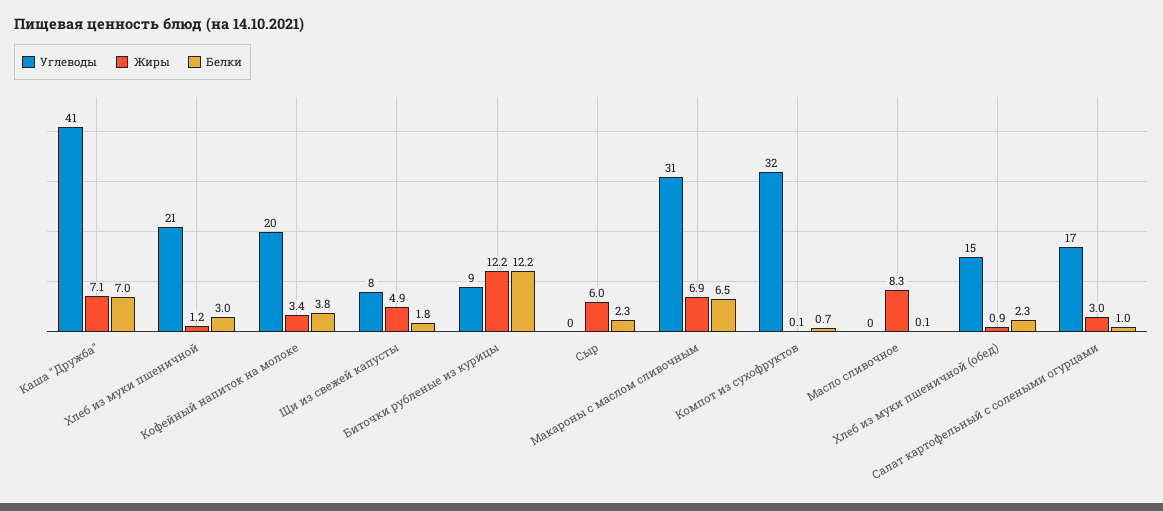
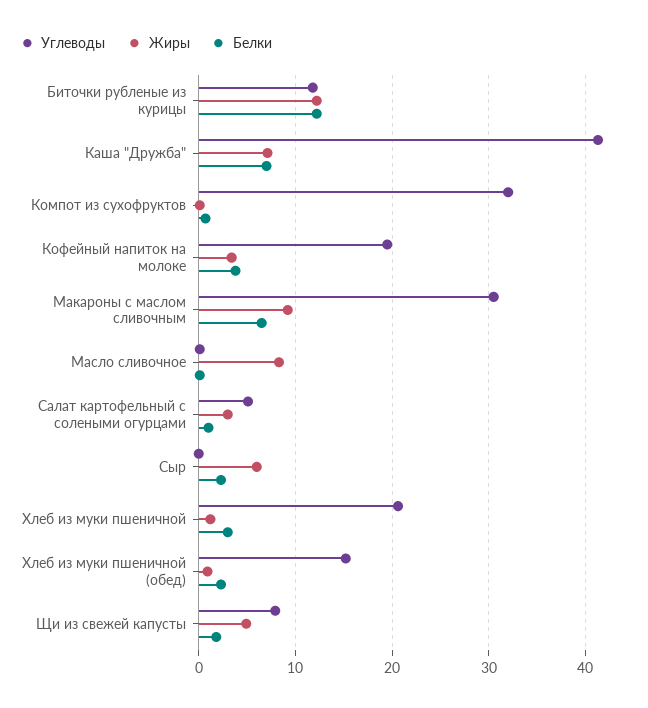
Углеводы, Биточки рубленые из курицы: 9 -> 12
Жиры, Макароны с маслом сливочным: 6.9 -> 9
Углеводы, Салат картофельный с солеными огурцами: 17 -> 5

